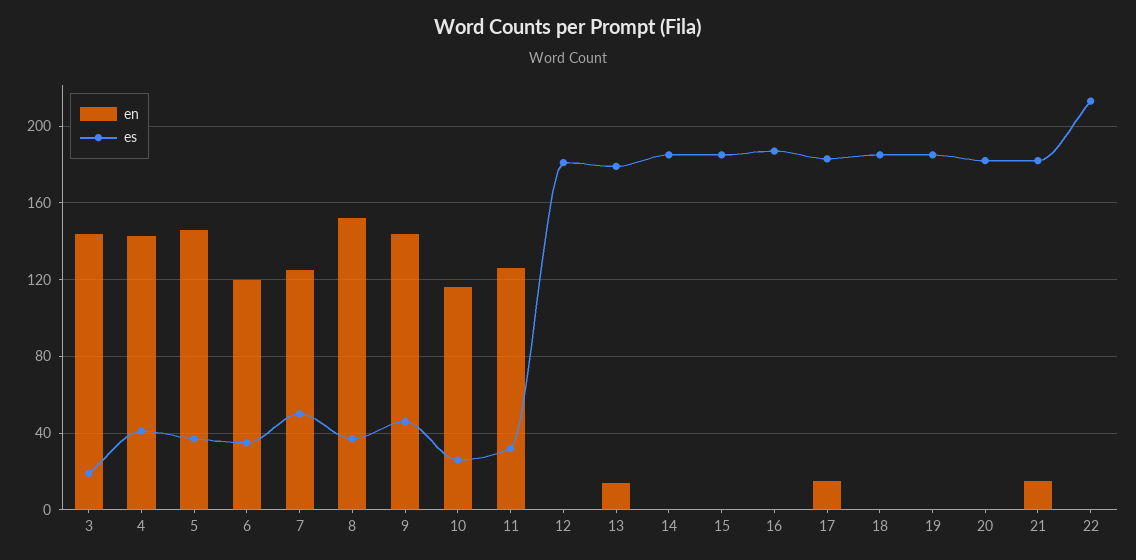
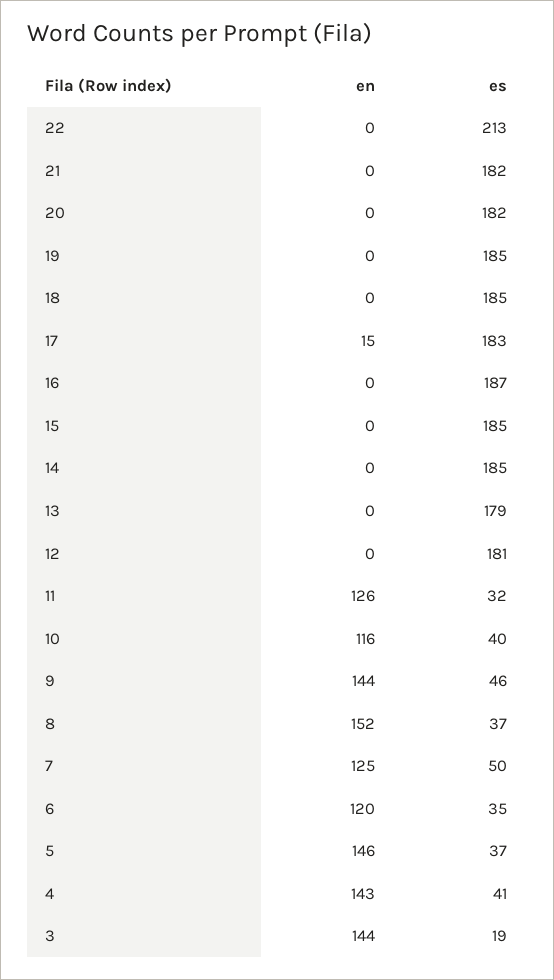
es, 10: 25 -> 40
en, 13: 15 -> 0
en, 21: 15 -> 0

